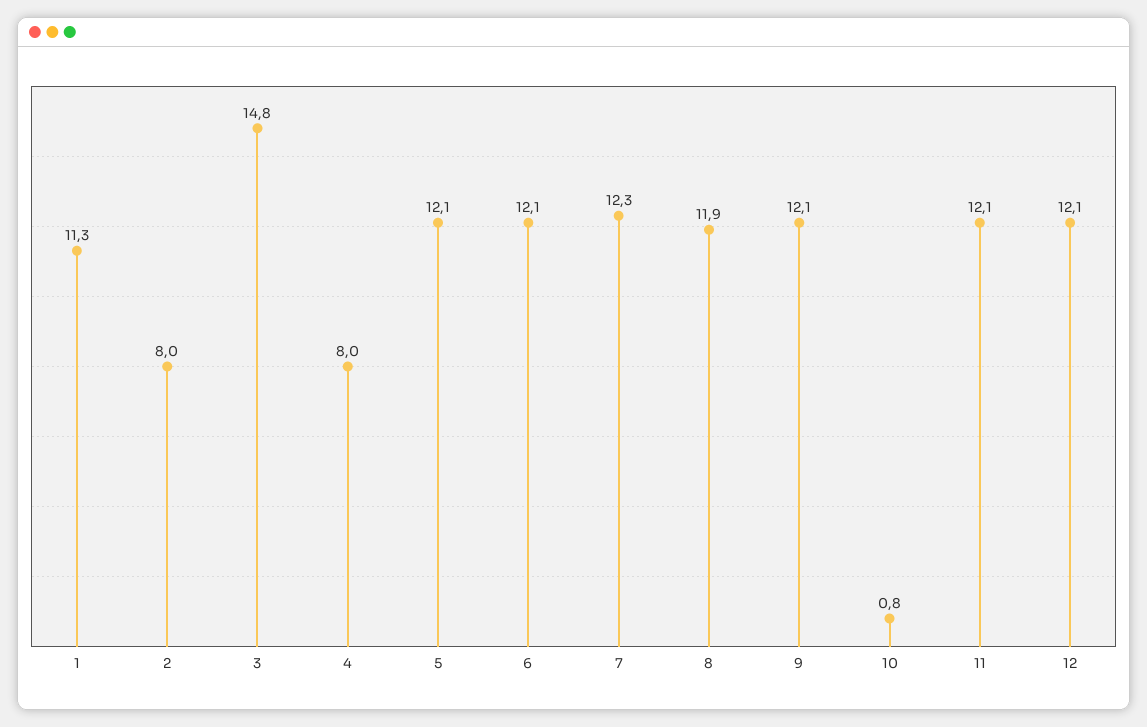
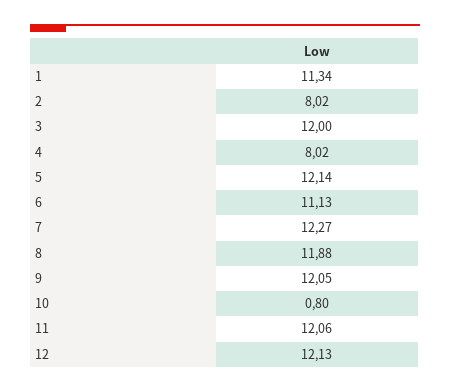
3: 14.8 -> 12
6: 12.1 -> 11.13

